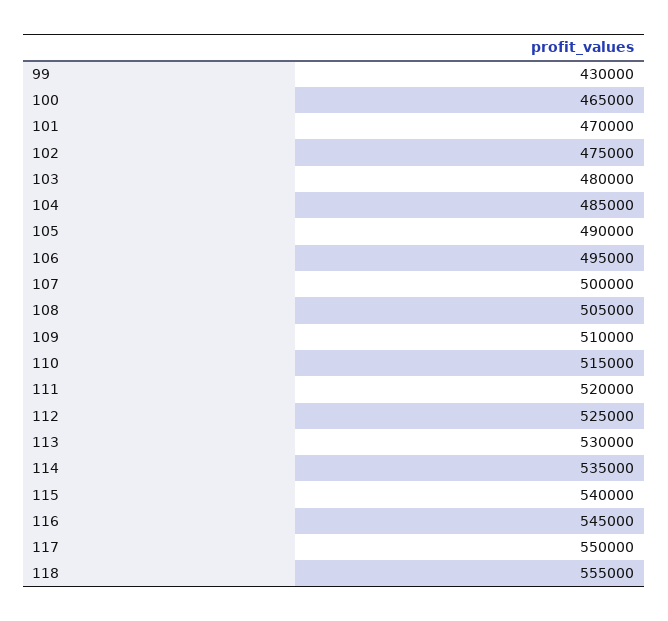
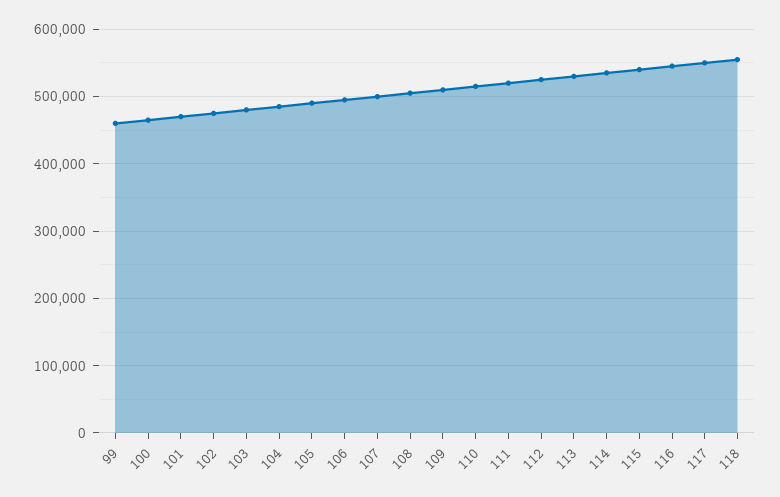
99: 430000 -> 460000

